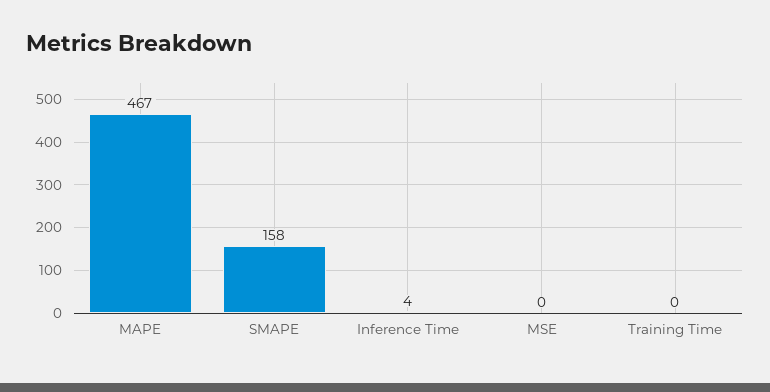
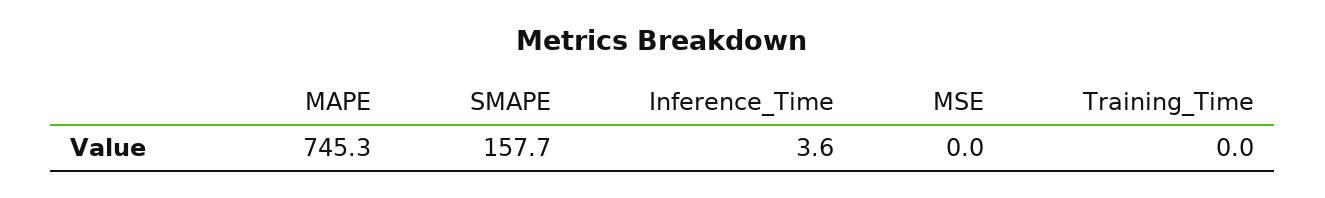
MAPE: 467 -> 745.3

